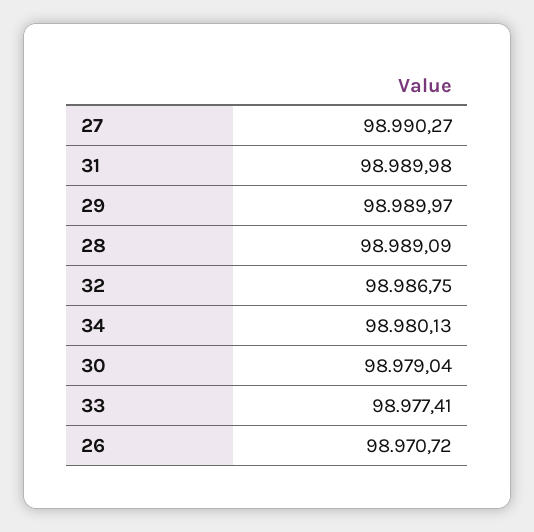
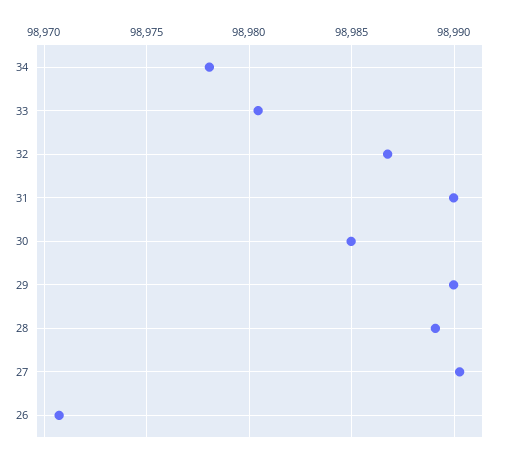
34: 98980.13 -> 98978
30: 98979.04 -> 98985
33: 98977.41 -> 98980.5

